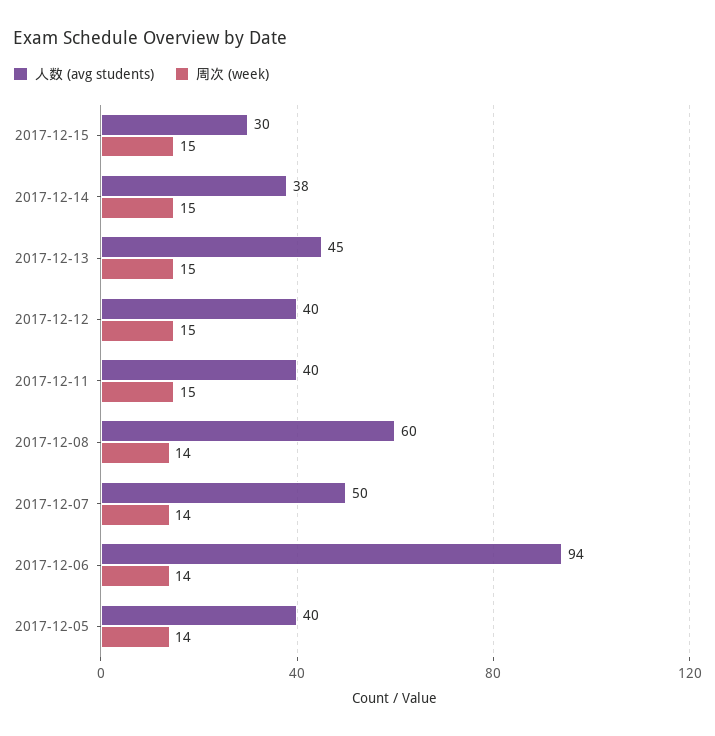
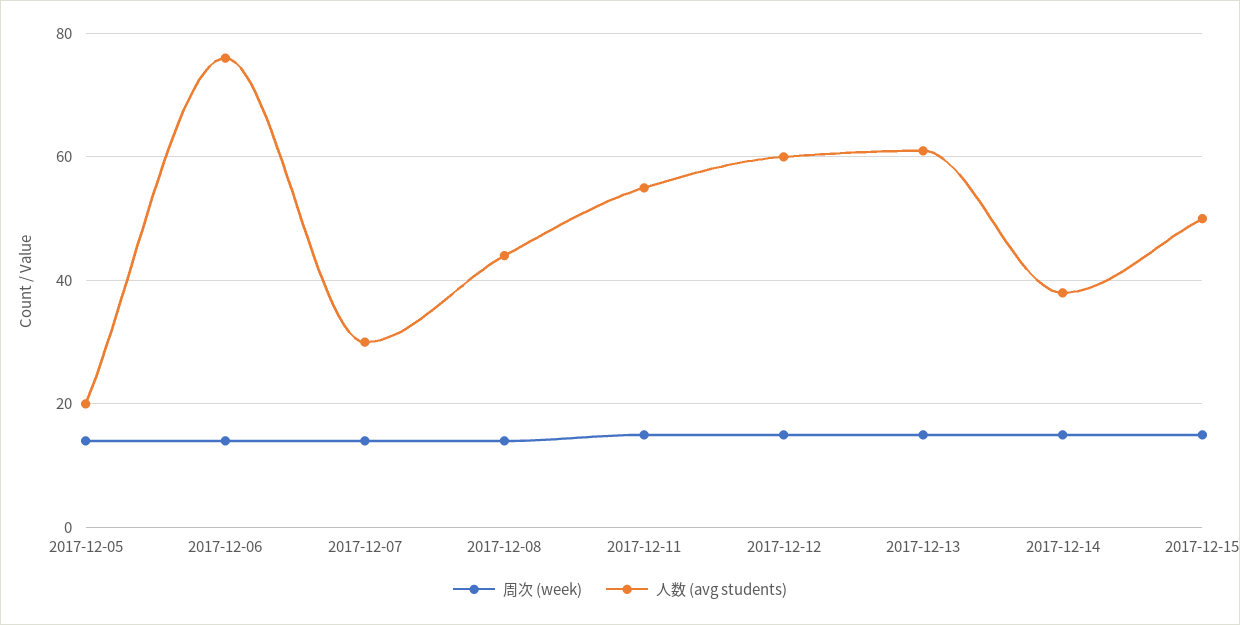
人数 (avg students), 2017-12-15: 30 -> 50
人数 (avg students), 2017-12-13: 45 -> 60
人数 (avg students), 2017-12-12: 40 -> 60
人数 (avg students), 2017-12-11: 40 -> 55
人数 (avg students), 2017-12-08: 60 -> 45
人数 (avg students), 2017-12-07: 50 -> 30
人数 (avg students), 2017-12-06: 94 -> 75
人数 (avg students), 2017-12-05: 40 -> 20

